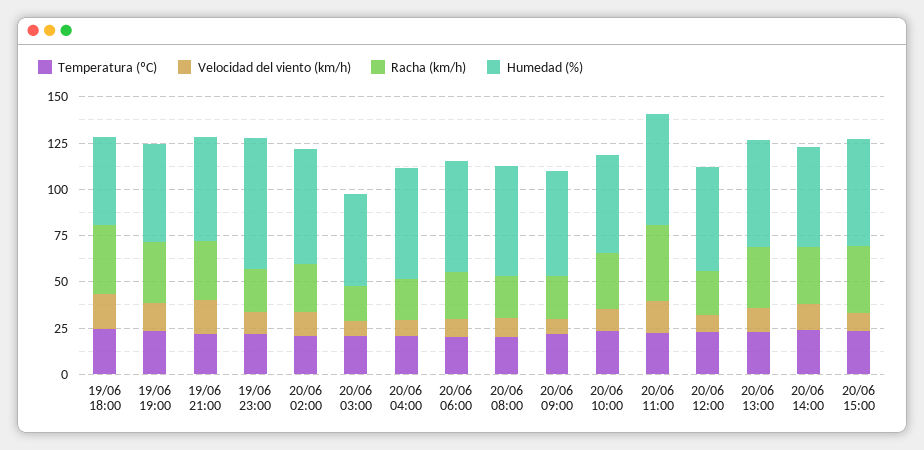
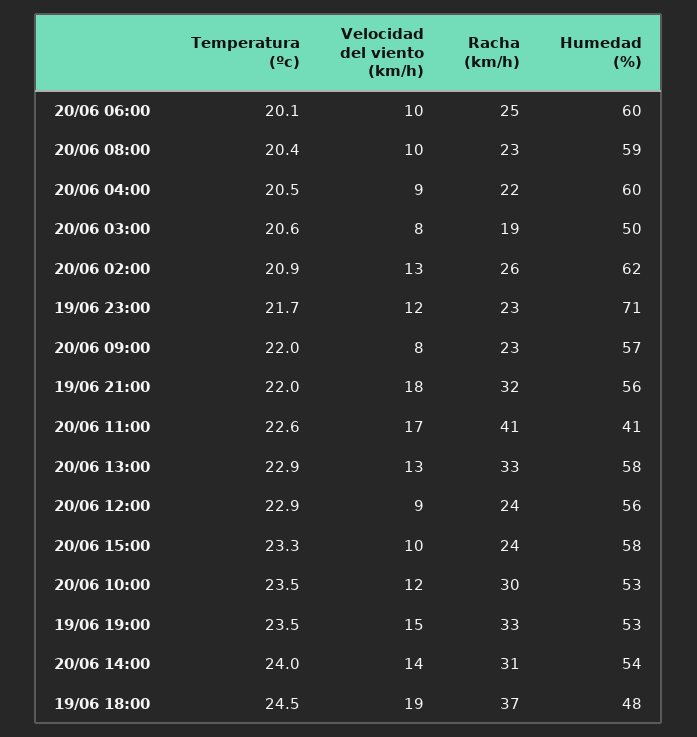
Humedad (%), 20/06 11:00: 60 -> 41
Racha (km/h), 20/06 15:00: 35 -> 24

